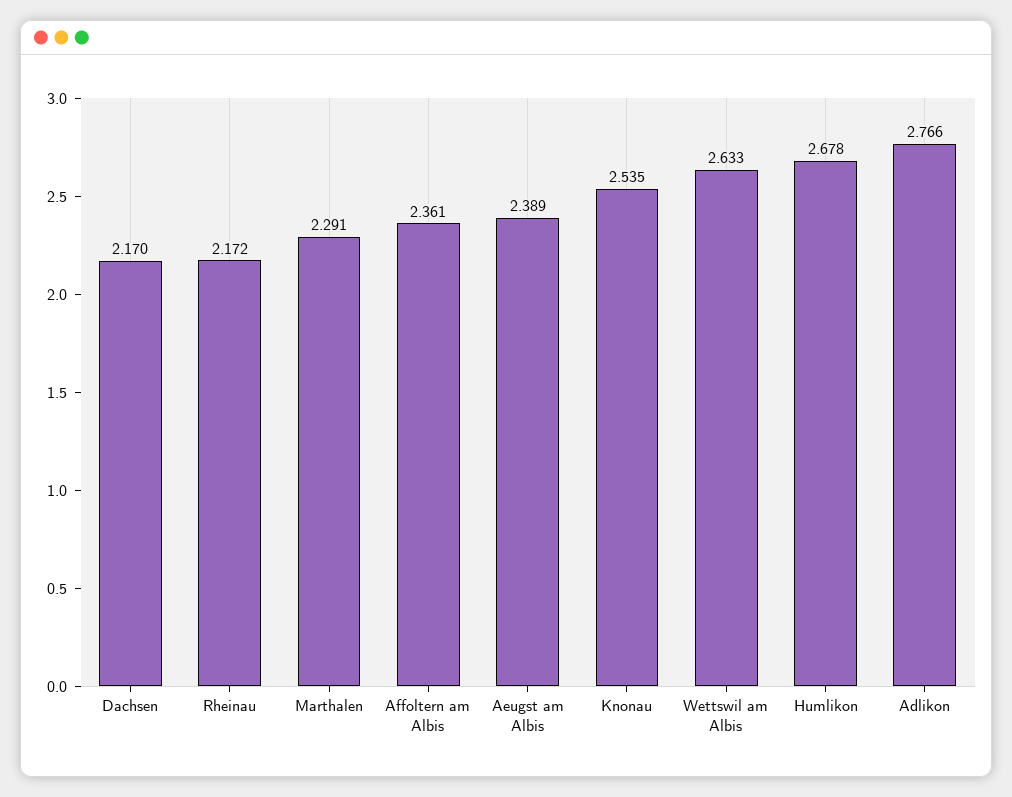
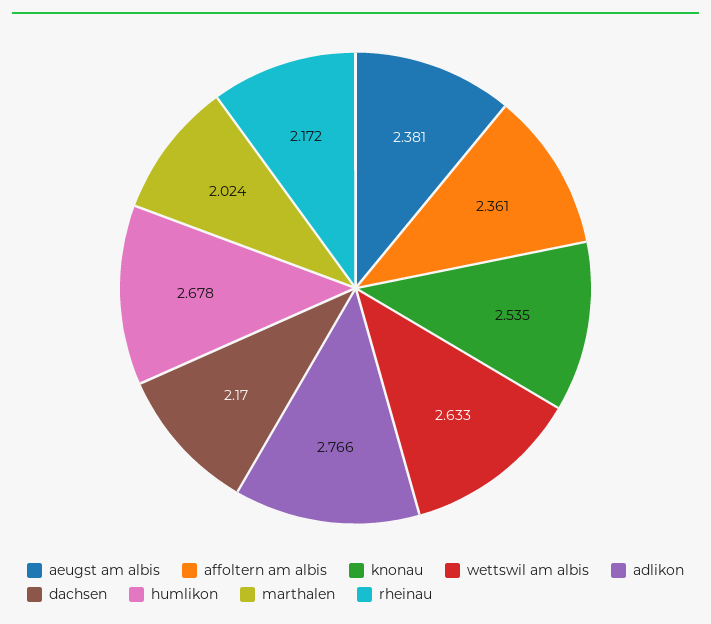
Marthalen: 2.291 -> 2.024
Aeugst am Albis: 2.389 -> 2.381

